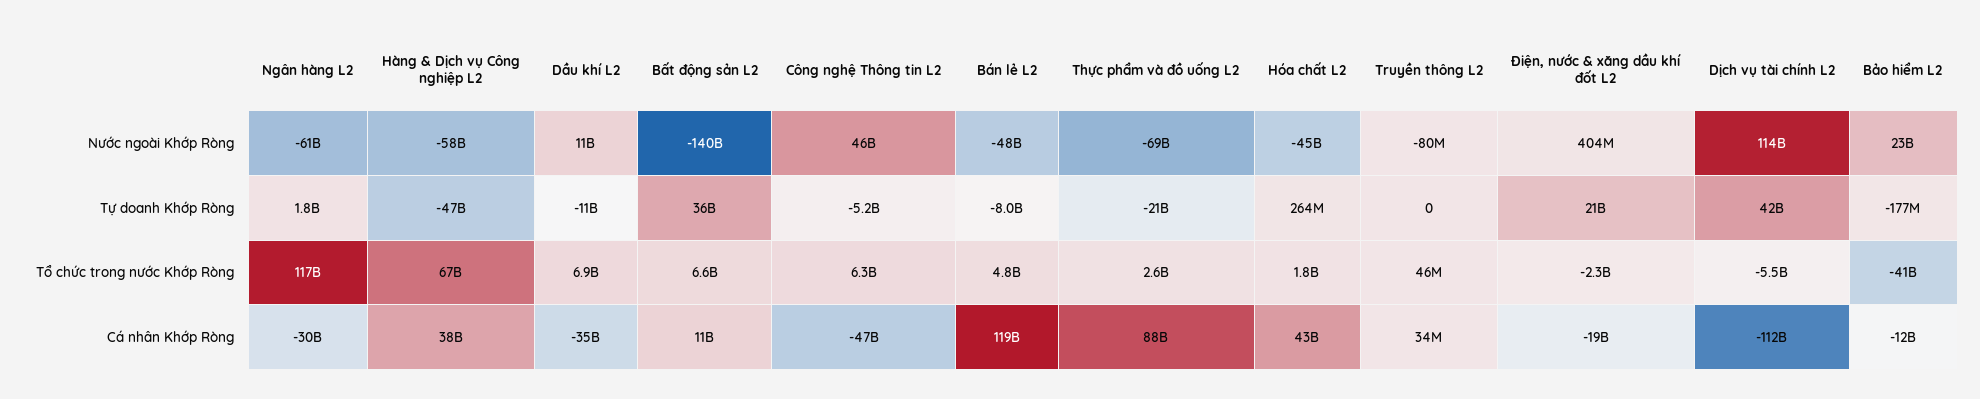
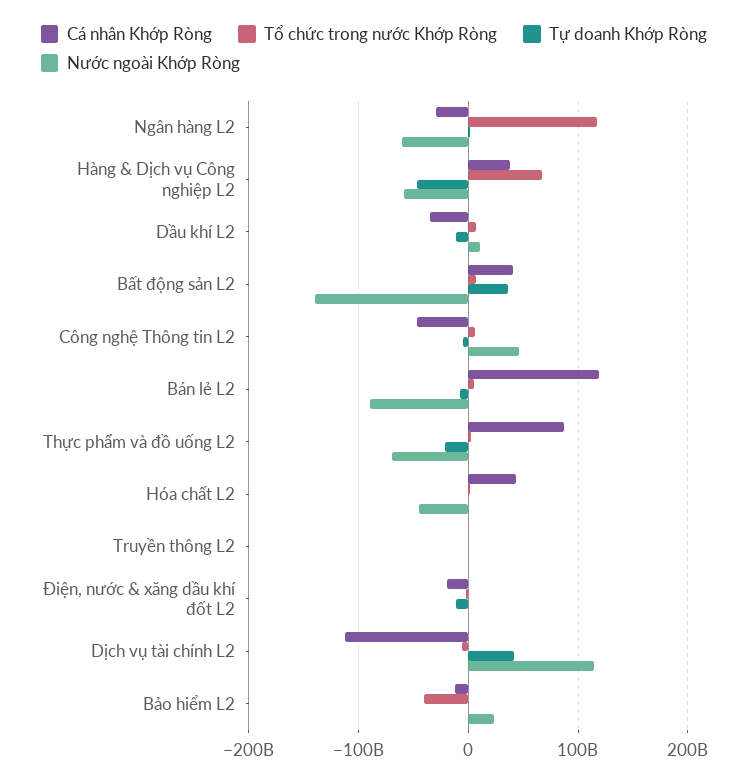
Nước ngoài Khớp Ròng, Bán lẻ L2: -48000000000 -> -90000000000
Tự doanh Khớp Ròng, Điện, nước & xăng dầu khí đốt L2: 21000000000 -> -10000000000
Cá nhân Khớp Ròng, Bất động sản L2: 11000000000 -> 40000000000

